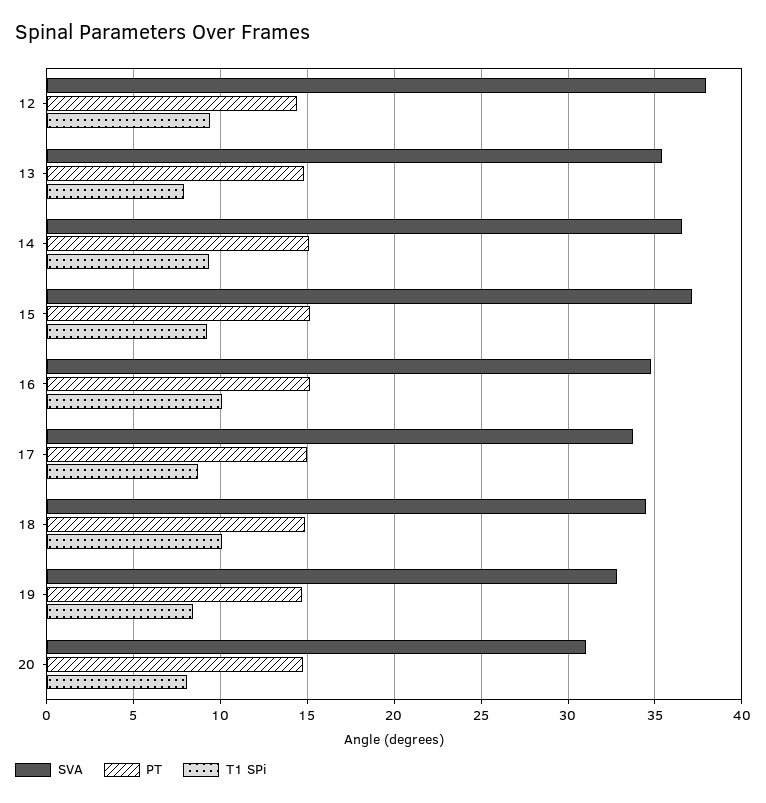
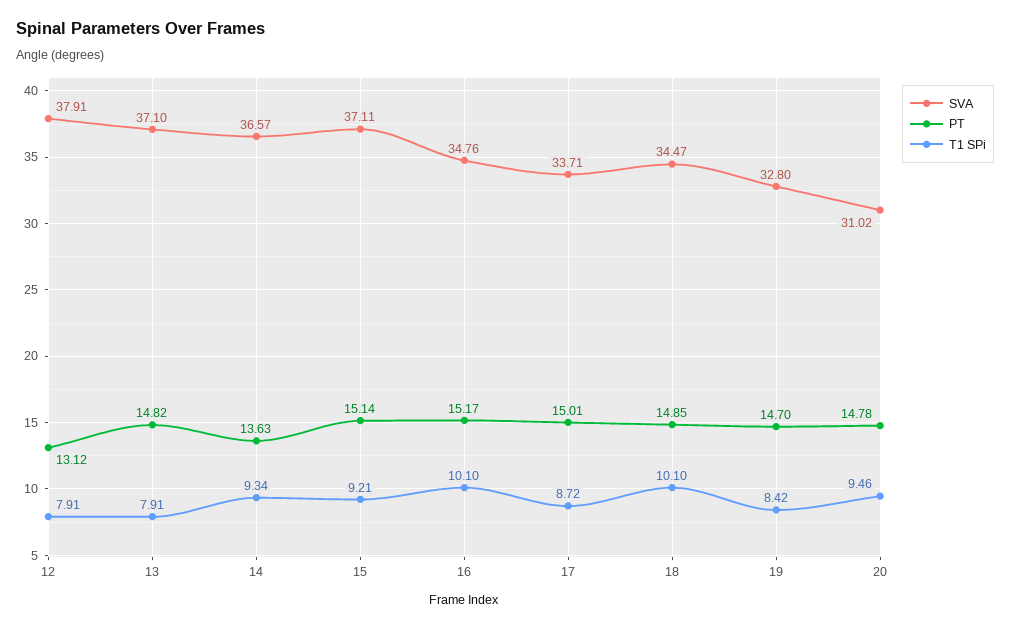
PT, 12: 14.5 -> 13.12
T1 SPi, 12: 9.5 -> 7.91
SVA, 13: 35.5 -> 37.1
PT, 14: 15 -> 13.63
T1 SPi, 20: 8 -> 9.46

